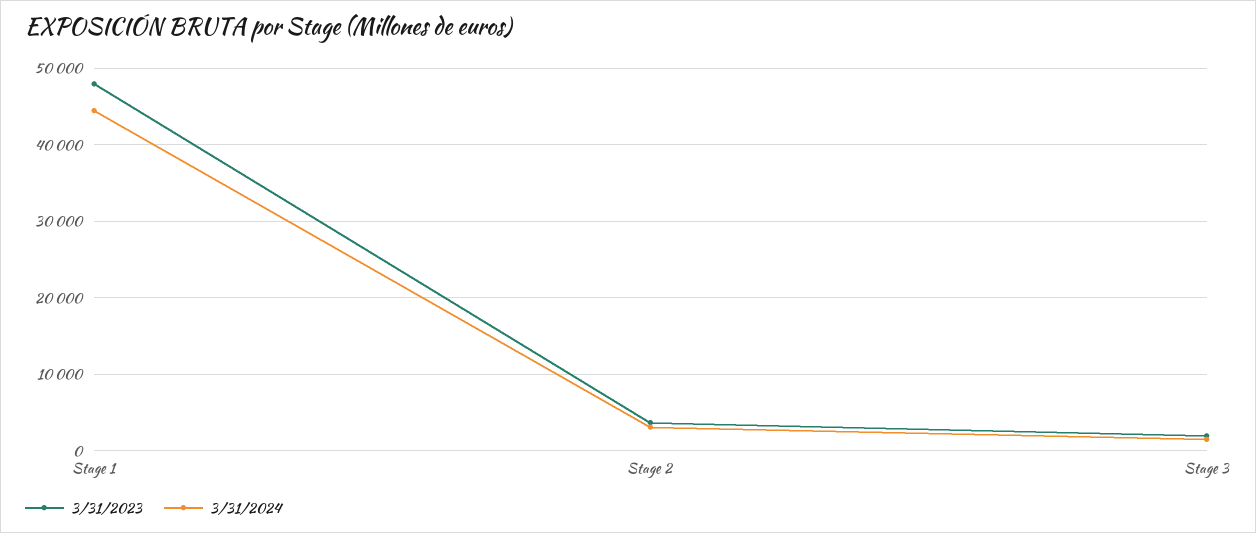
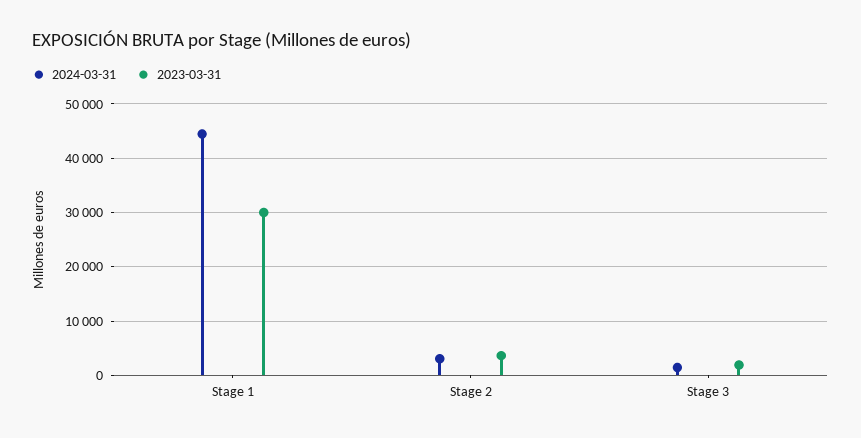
3/31/2023, Stage 1: 48000 -> 30000

